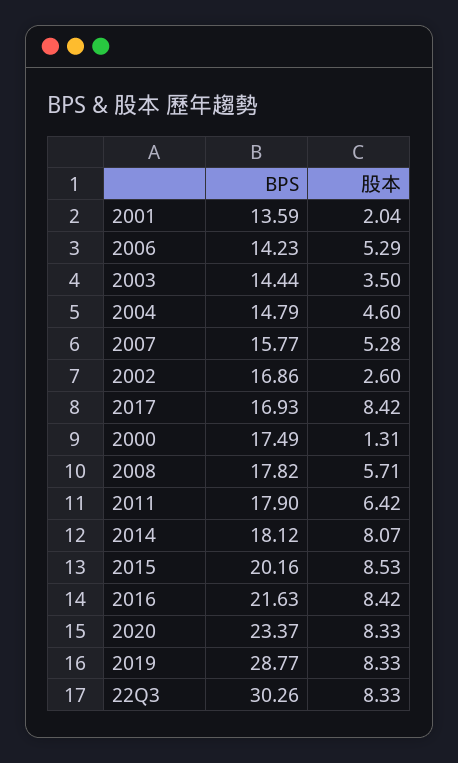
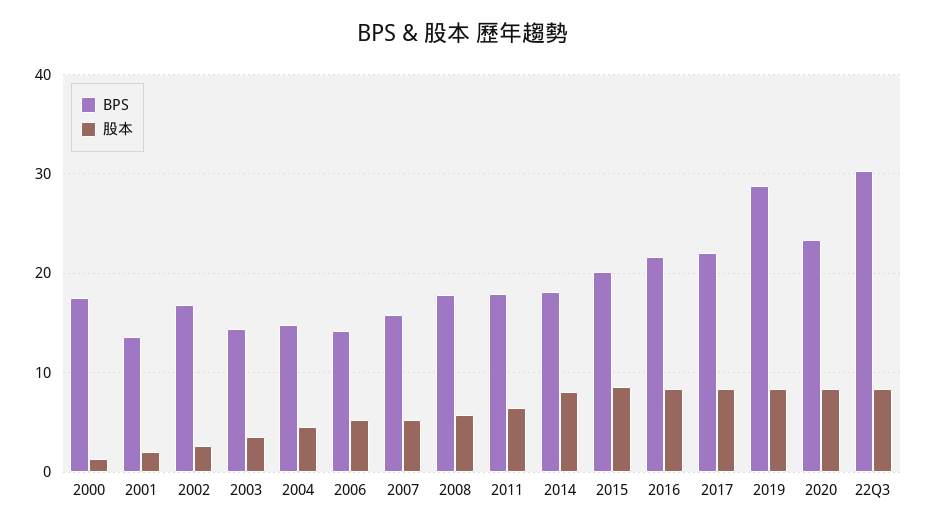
BPS, 2017: 16.93 -> 22

